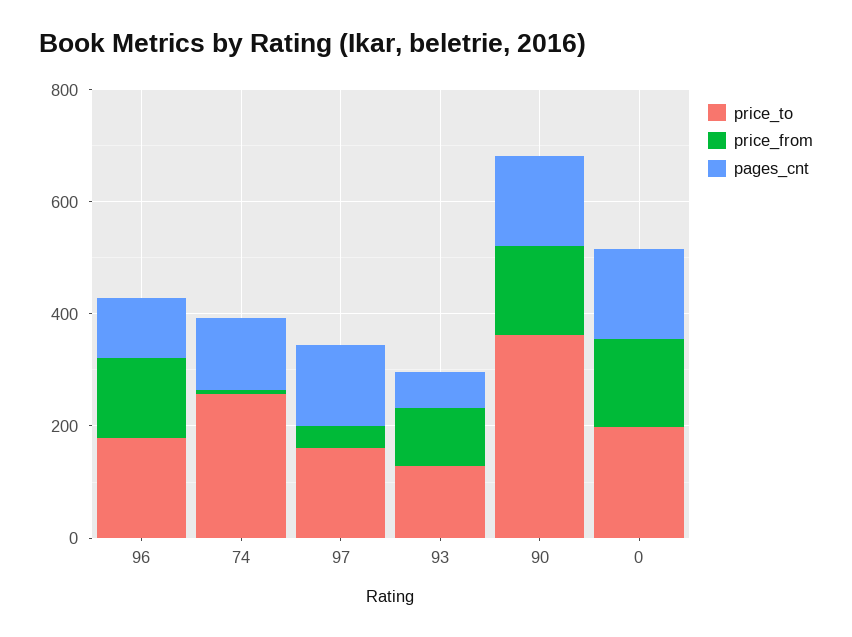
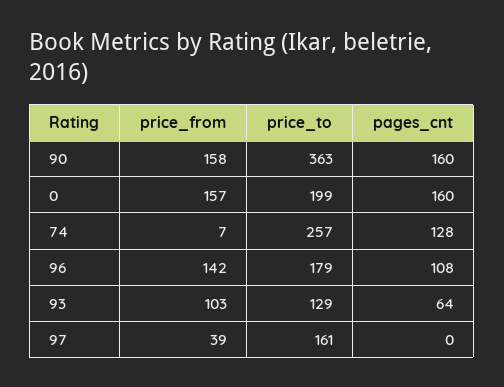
pages_cnt, 97: 150 -> 0

